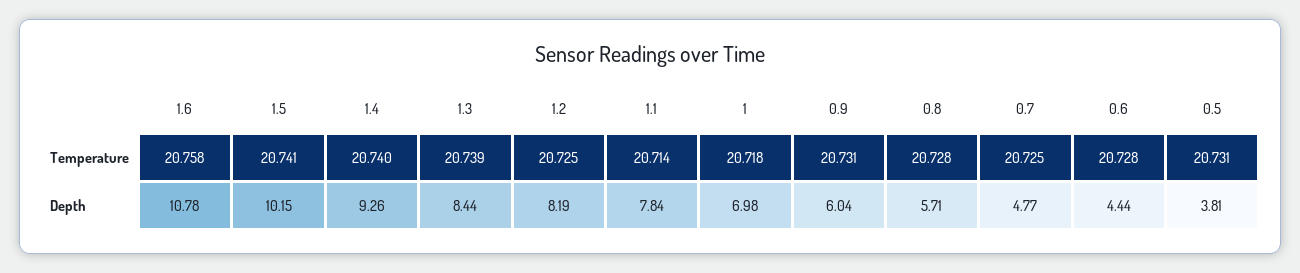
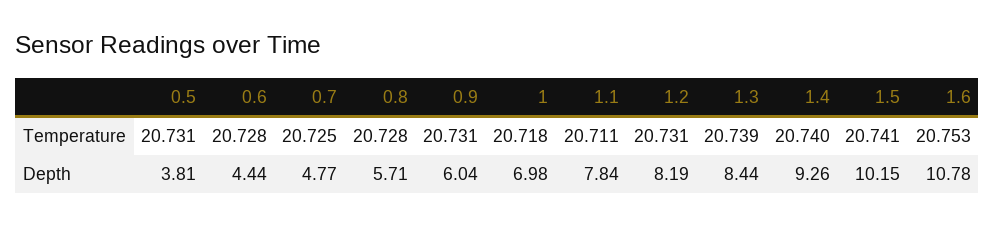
1.6, Temperature: 20.758 -> 20.753
1.2, Temperature: 20.725 -> 20.731
1.1, Temperature: 20.714 -> 20.711

